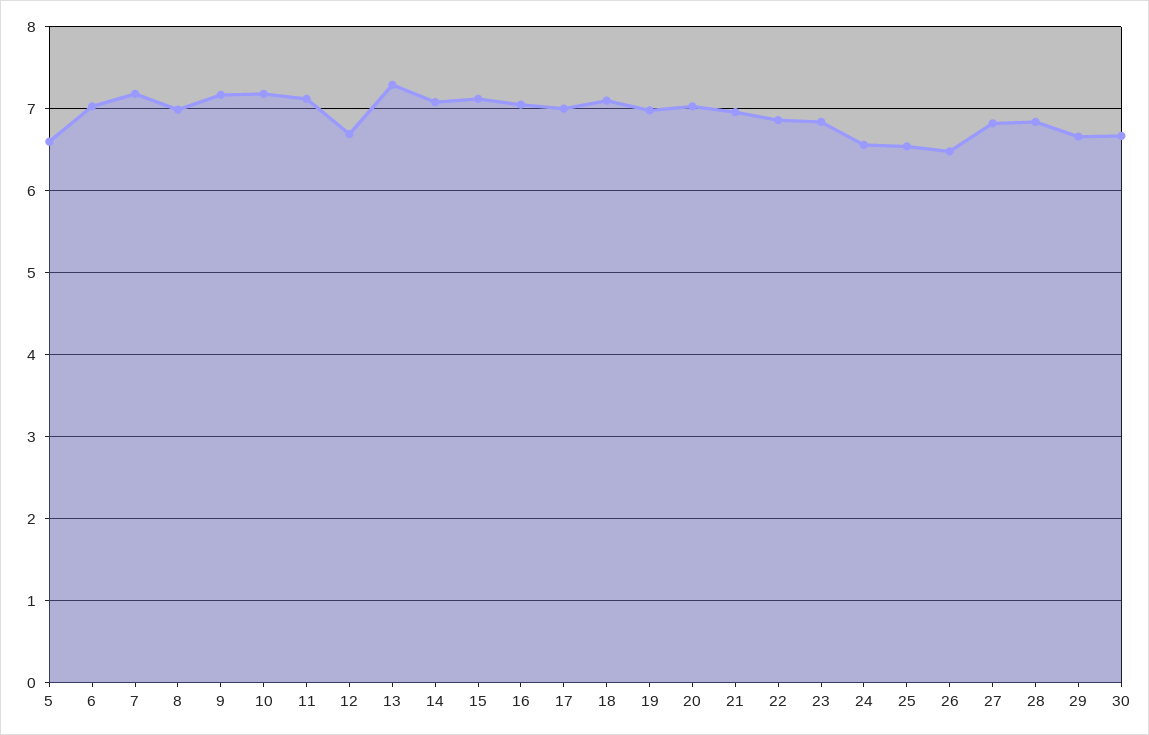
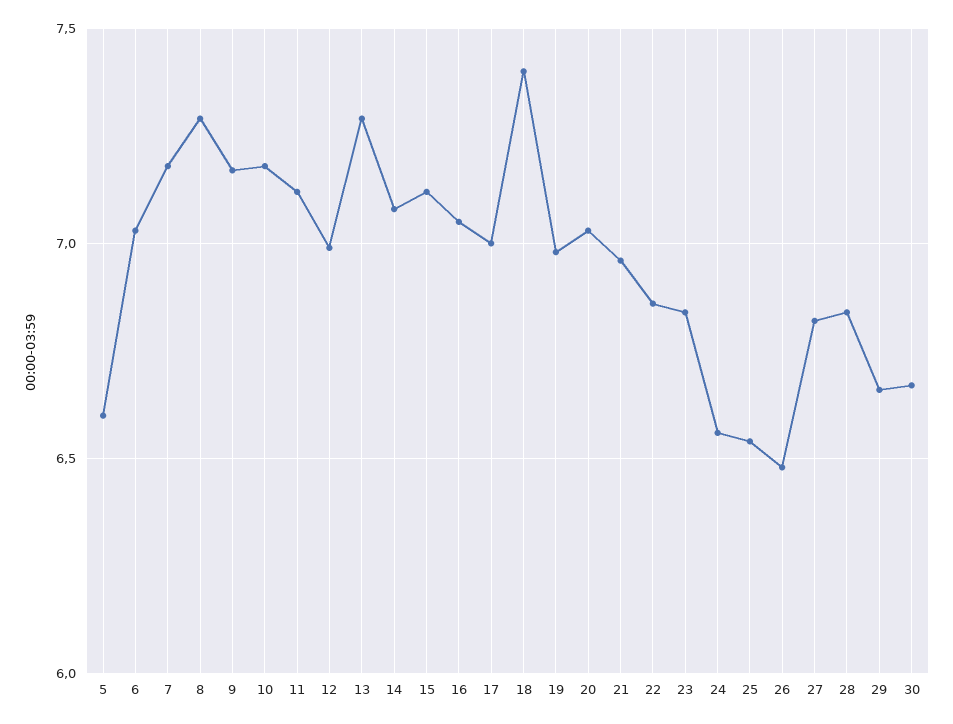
8: 7 -> 7.3
12: 6.7 -> 7
18: 7.1 -> 7.4

